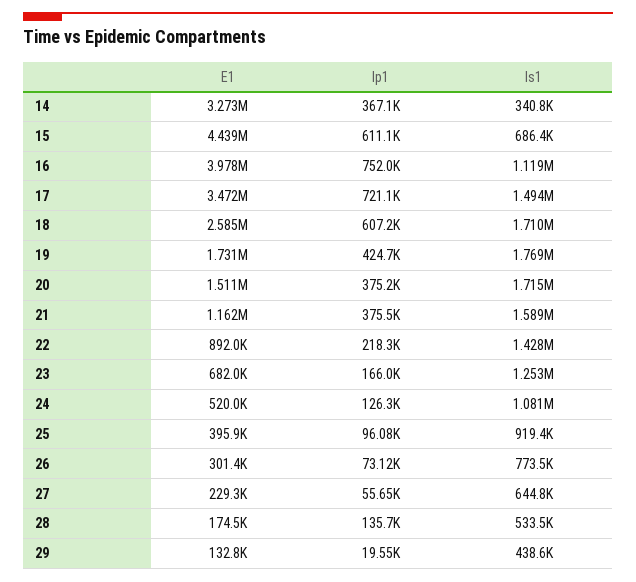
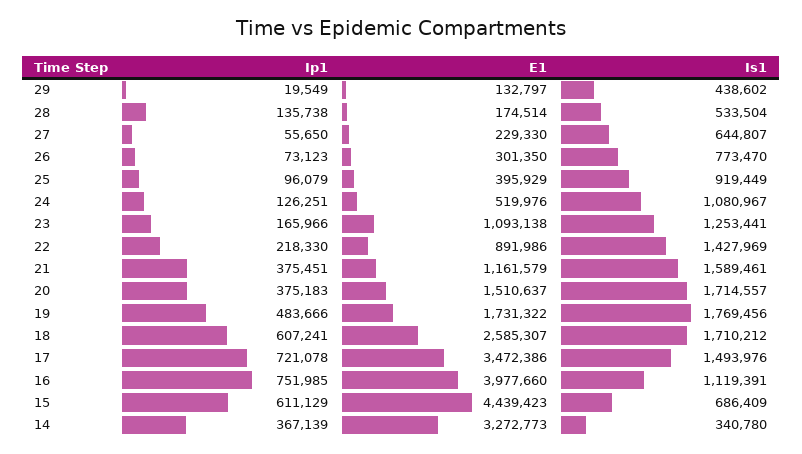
Ip1, 19: 424700 -> 483666
E1, 23: 682000 -> 1093138

